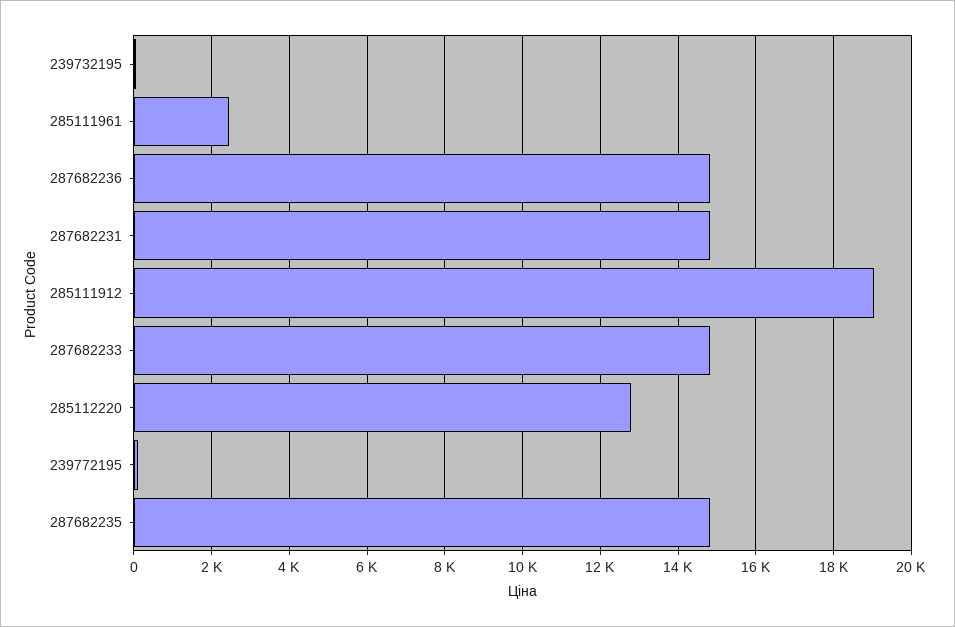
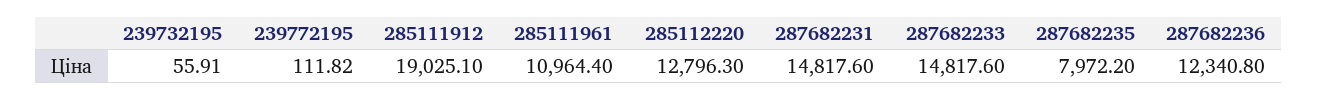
285111961: 2400 -> 10964.4
287682236: 14800 -> 12340.8
287682235: 14800 -> 7972.2

